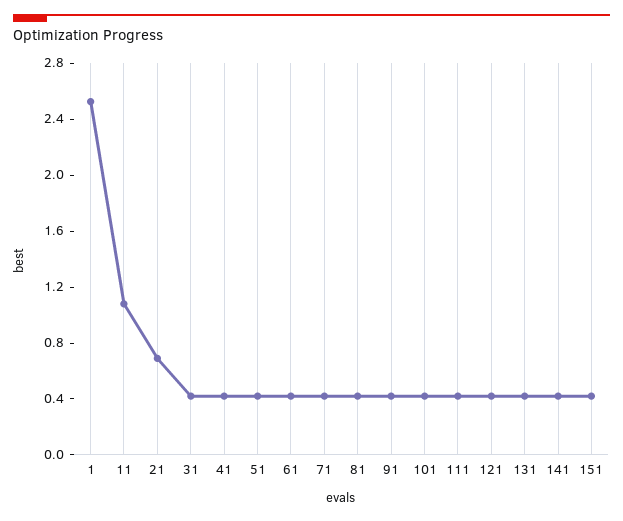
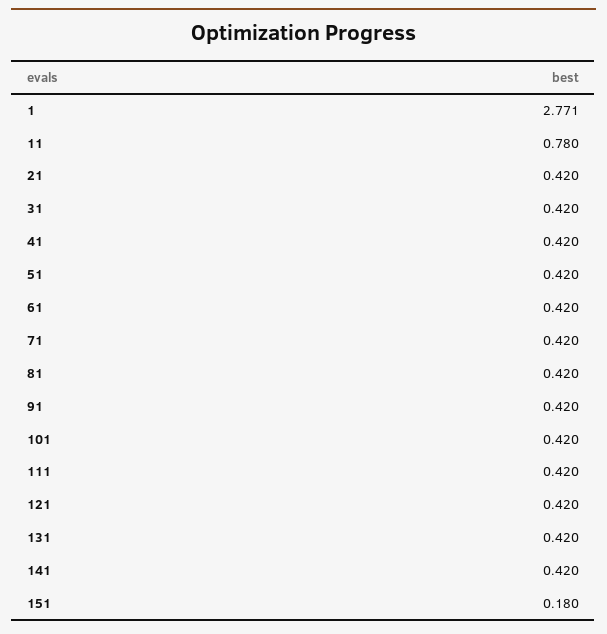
1: 2.5 -> 2.771
11: 1.1 -> 0.78
21: 0.7 -> 0.42
151: 0.4 -> 0.18

